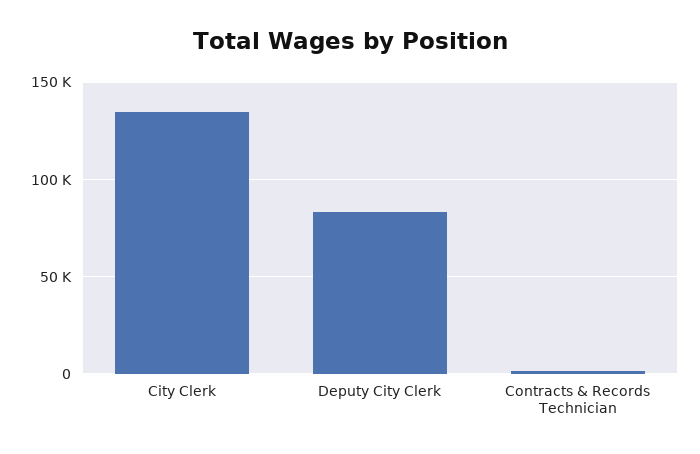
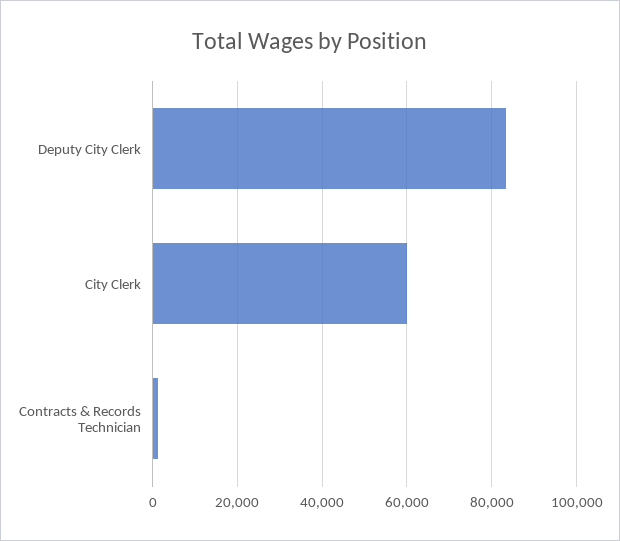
City Clerk: 135000 -> 60000

